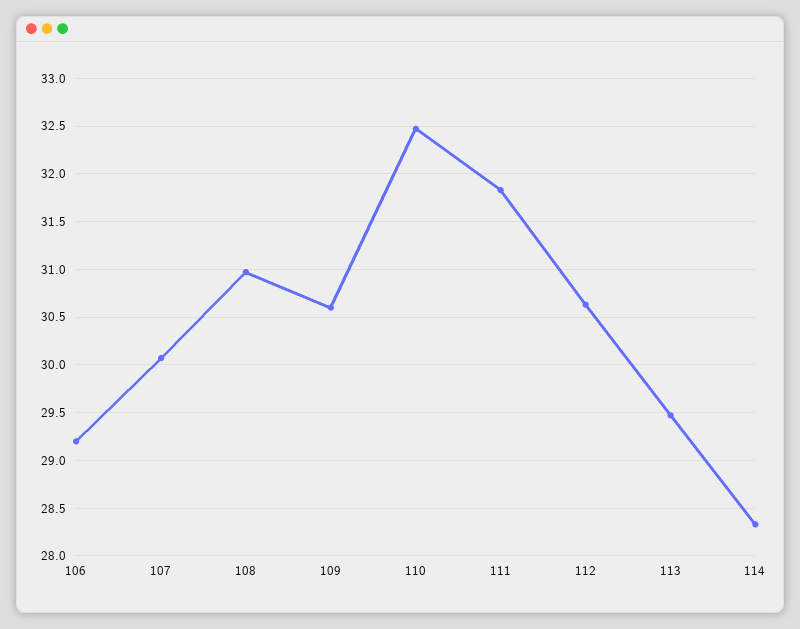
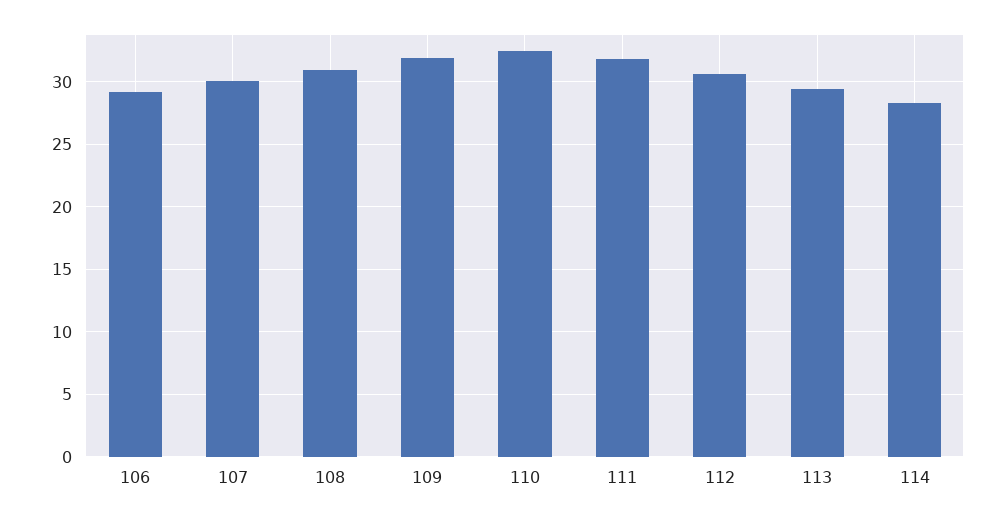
109: 30.6 -> 32

